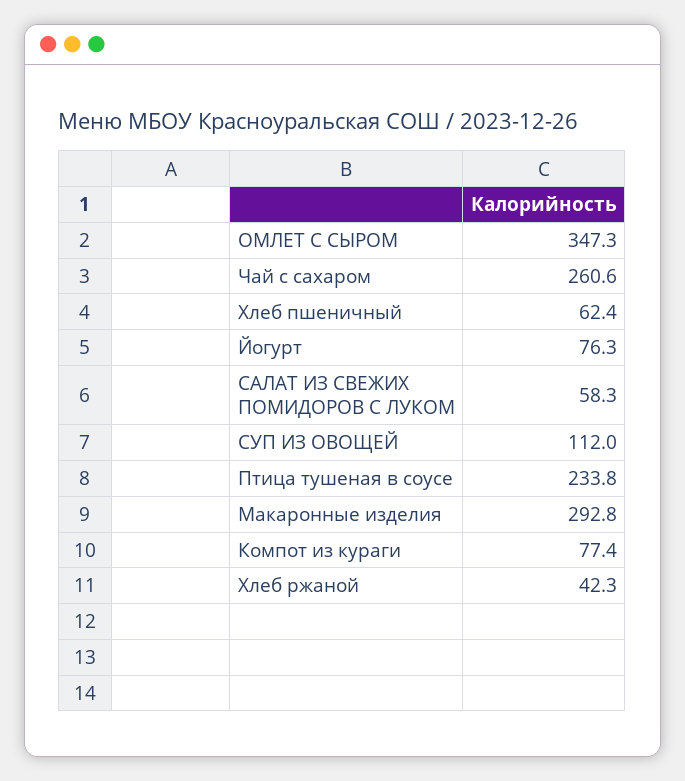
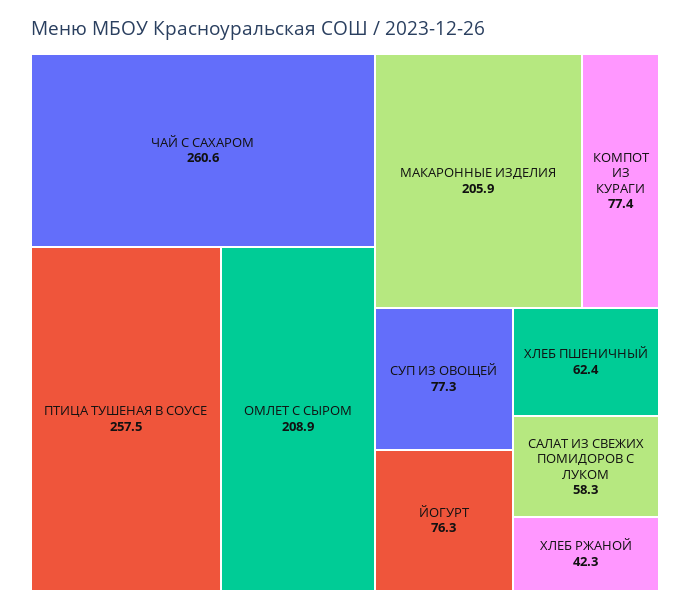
ОМЛЕТ С СЫРОМ: 347.3 -> 208.9
СУП ИЗ ОВОЩЕЙ: 112 -> 77.3
Птица тушеная в соусе: 233.8 -> 257.5
Макаронные изделия: 292.8 -> 205.9

